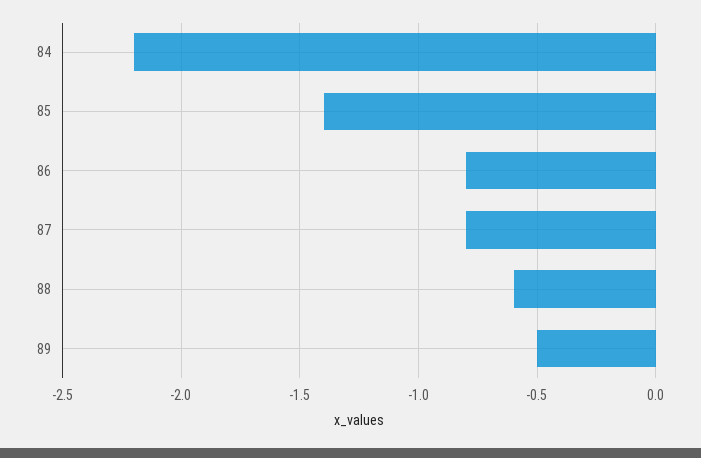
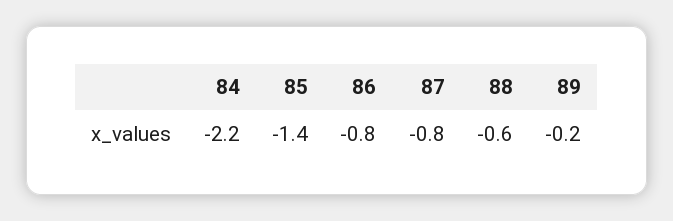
89: -0.5 -> -0.2

